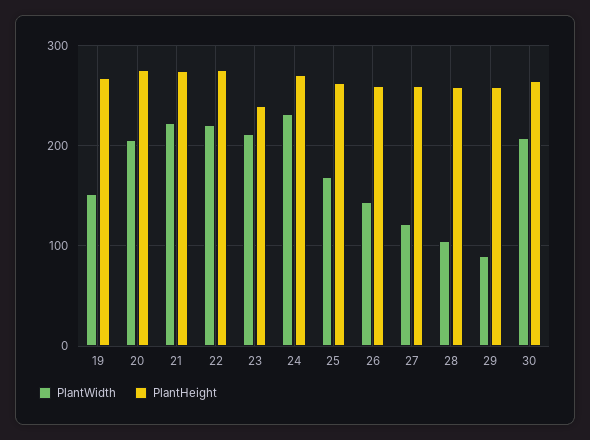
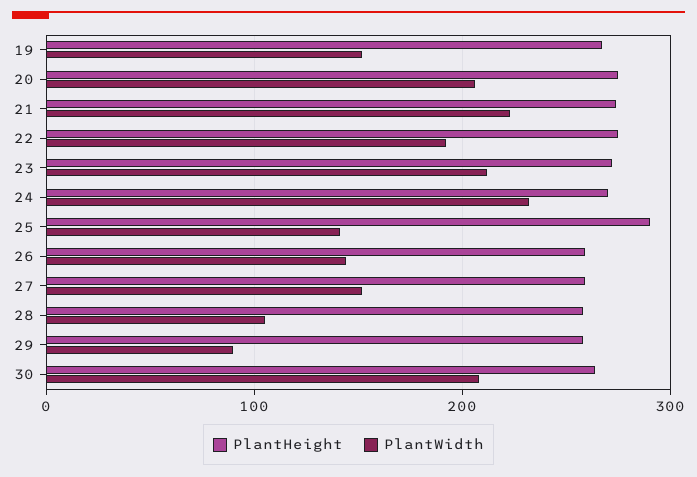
PlantWidth, 22: 220 -> 190
PlantHeight, 23: 240 -> 270
PlantWidth, 25: 170 -> 140
PlantHeight, 25: 260 -> 290
PlantWidth, 27: 120 -> 150

